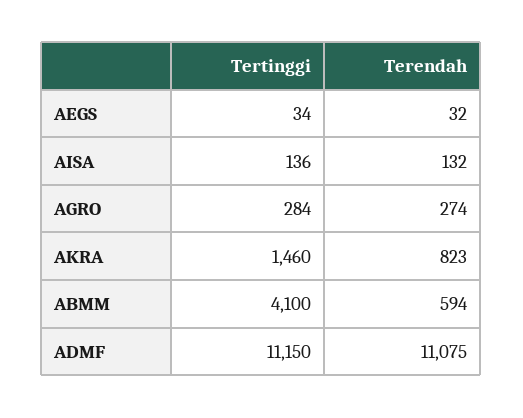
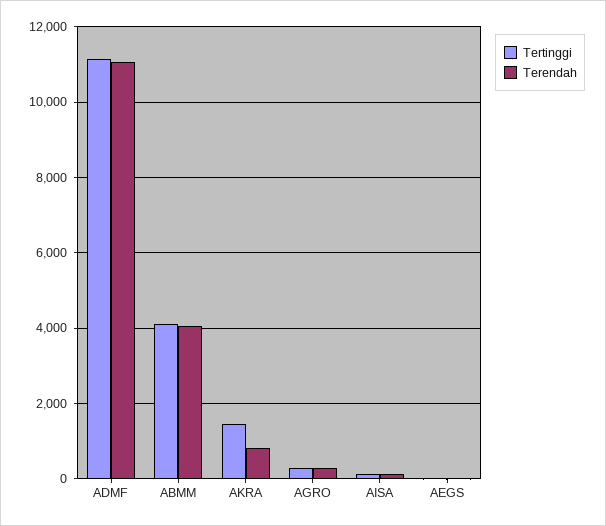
Terendah, ABMM: 594 -> 4000

